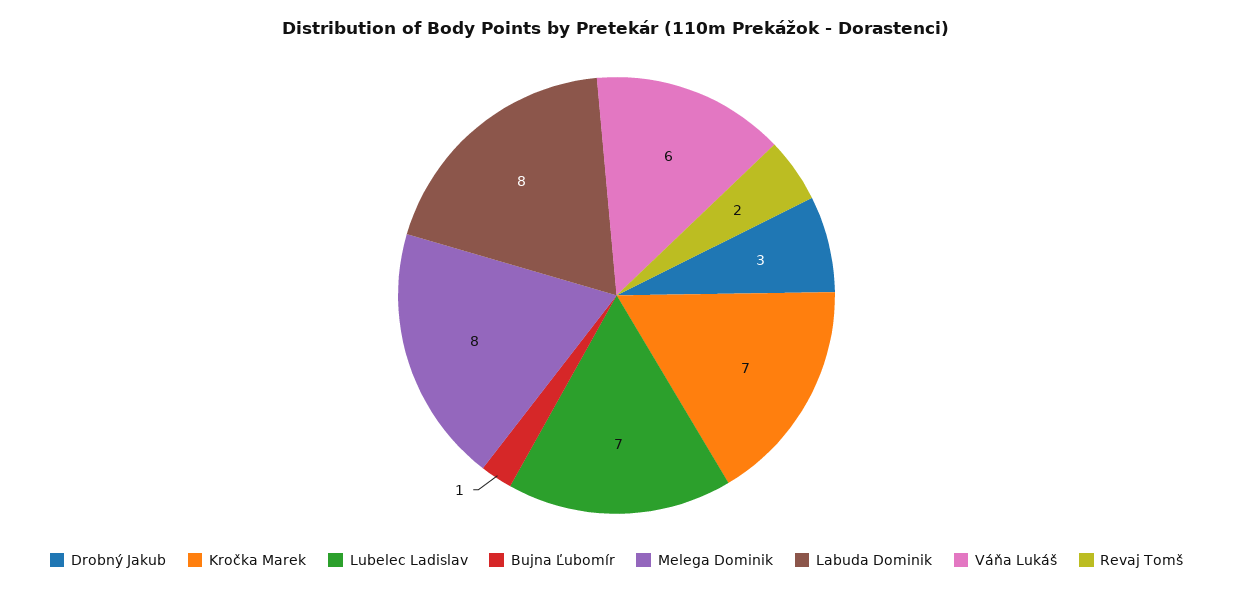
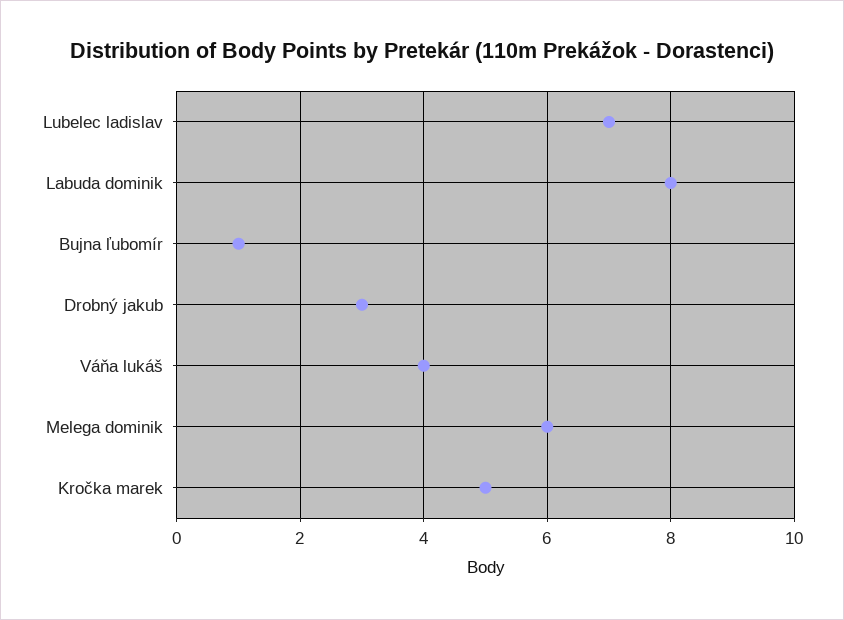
Kročka Marek: 7 -> 5
Melega Dominik: 8 -> 6
Váňa Lukáš: 6 -> 4
Revaj Tomš: 2 -> none

